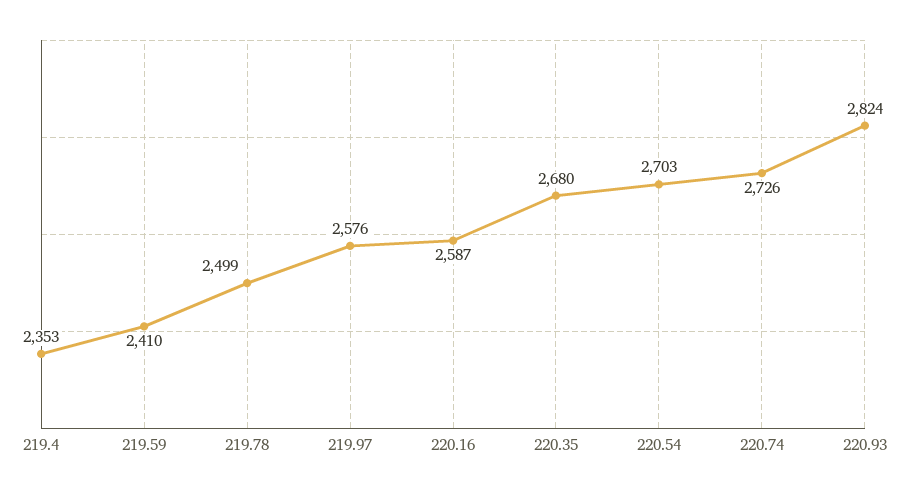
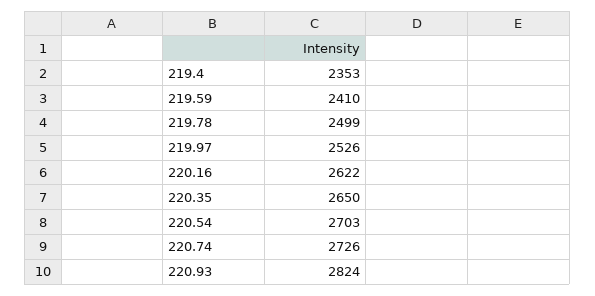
219.97: 2576 -> 2526
220.16: 2587 -> 2622
220.35: 2680 -> 2650

